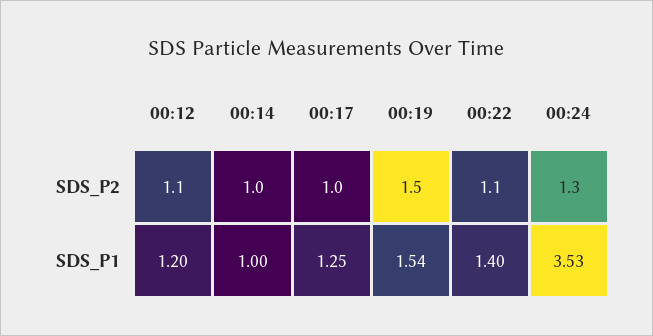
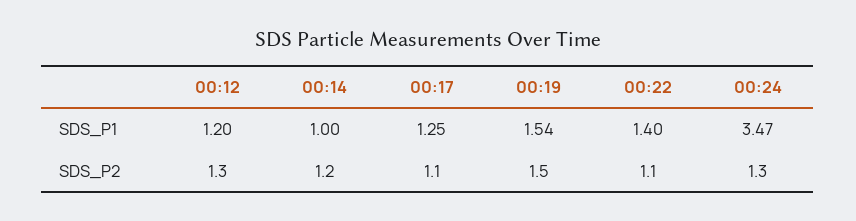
00:12, SDS_P2: 1.1 -> 1.3
00:14, SDS_P2: 1 -> 1.2
00:17, SDS_P2: 1 -> 1.1
00:24, SDS_P1: 3.53 -> 3.47

